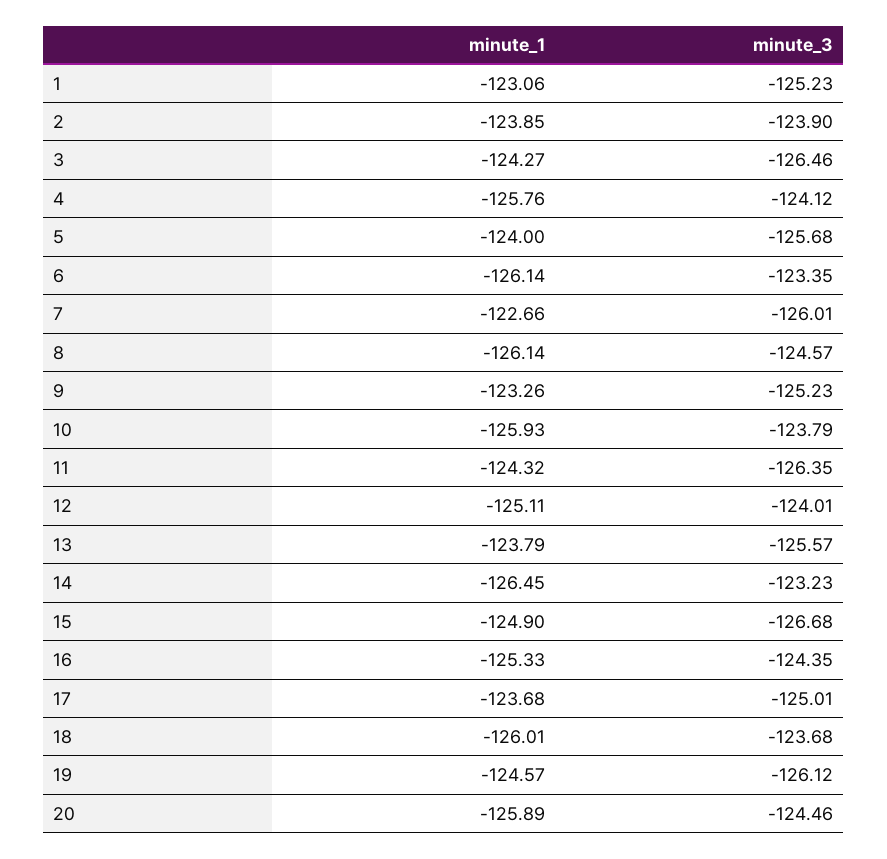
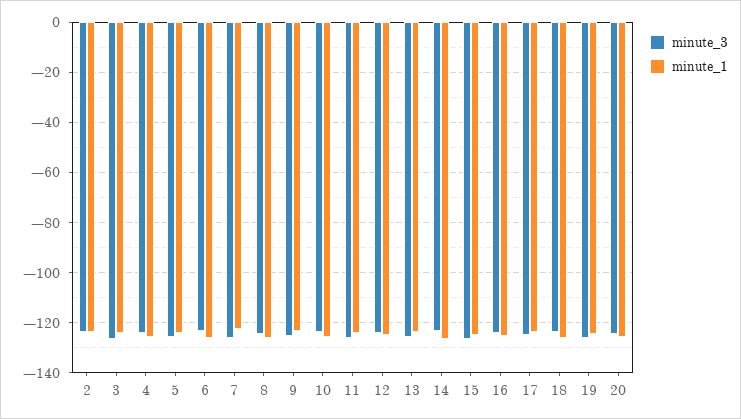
minute_1, 1: -123.06 -> none
minute_3, 1: -125.23 -> none

